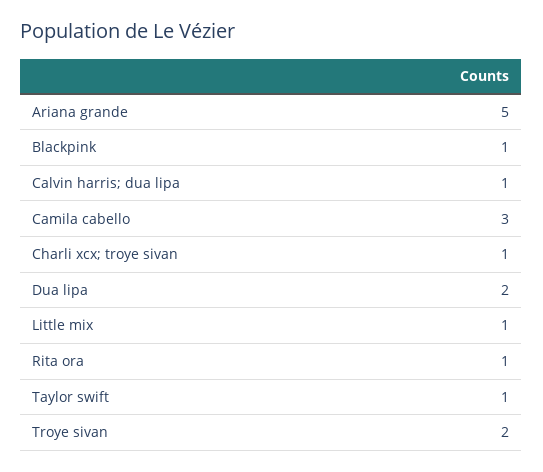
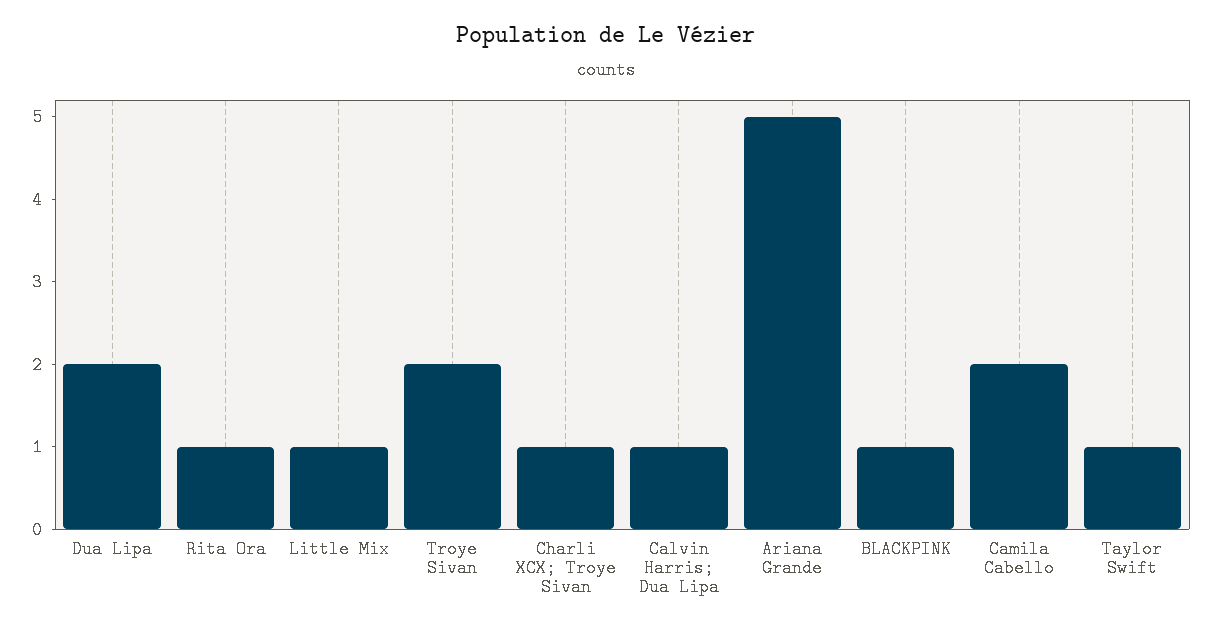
Camila cabello: 3 -> 2

